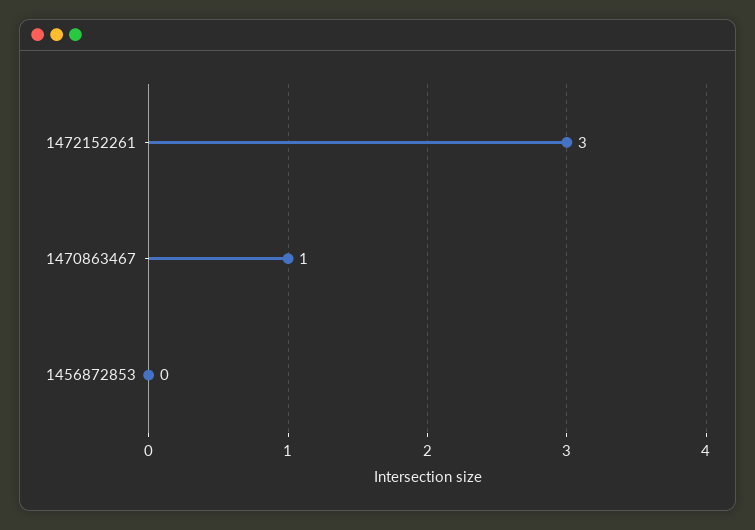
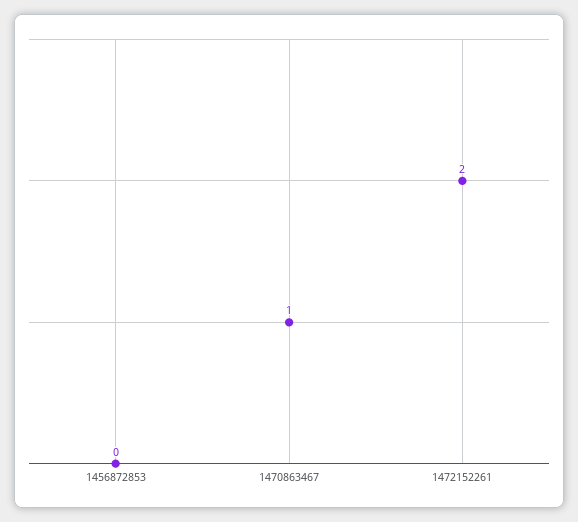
1472152261: 3 -> 2

